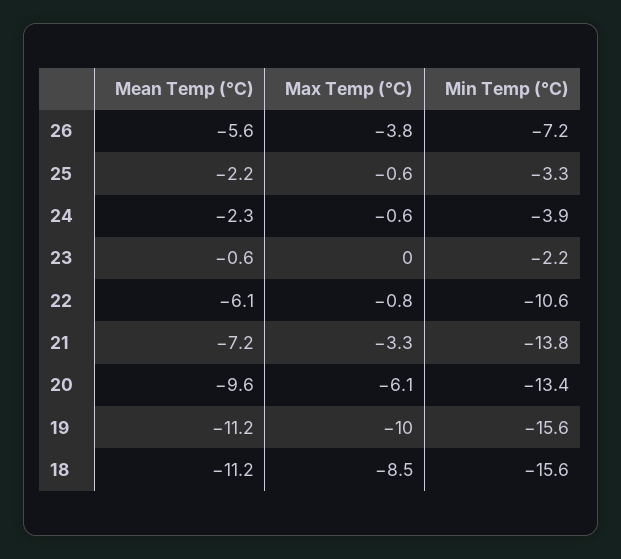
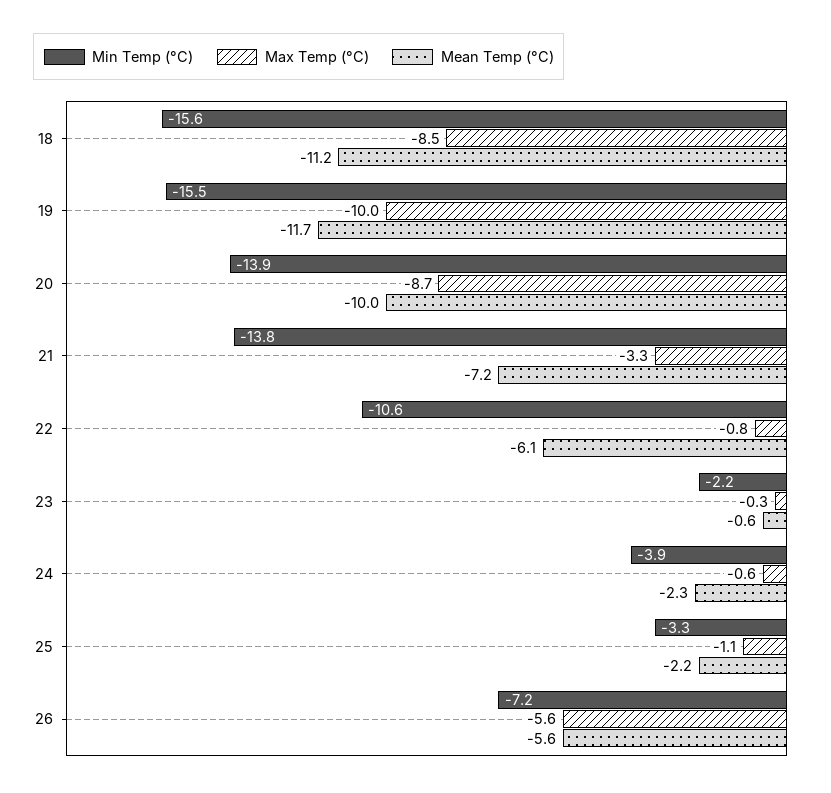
Max Temp (°C), 26: -3.8 -> -5.6
Max Temp (°C), 25: -0.6 -> -1.1
Max Temp (°C), 23: 0 -> -0.3
Mean Temp (°C), 20: -9.6 -> -10
Max Temp (°C), 20: -6.1 -> -8.7
Min Temp (°C), 20: -13.4 -> -13.9
Mean Temp (°C), 19: -11.2 -> -11.7
Min Temp (°C), 19: -15.6 -> -15.5

